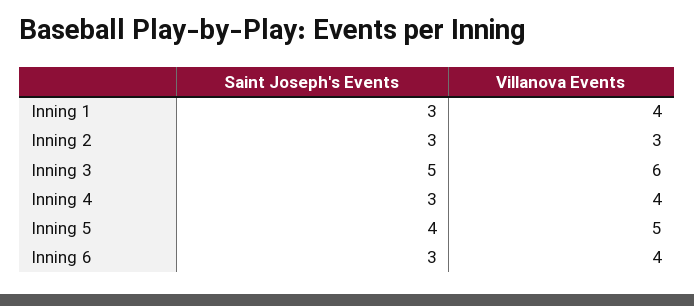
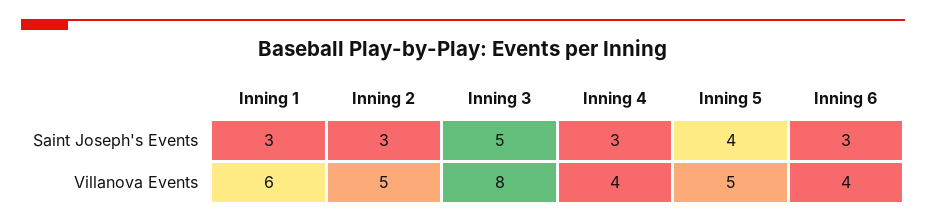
Villanova Events, Inning 1: 4 -> 6
Villanova Events, Inning 2: 3 -> 5
Villanova Events, Inning 3: 6 -> 8

